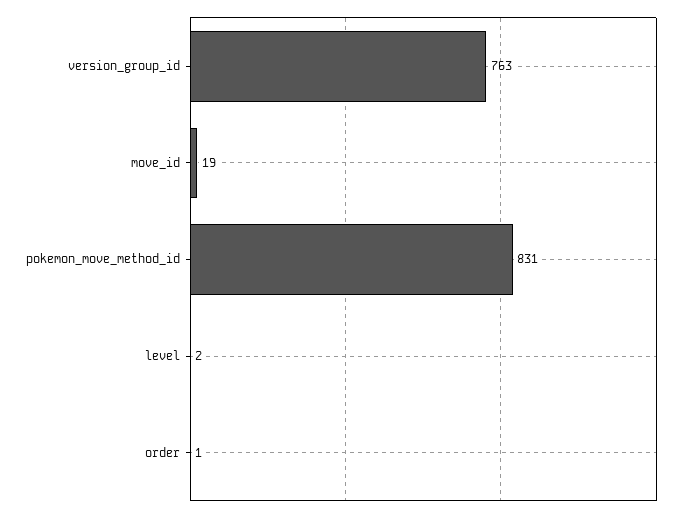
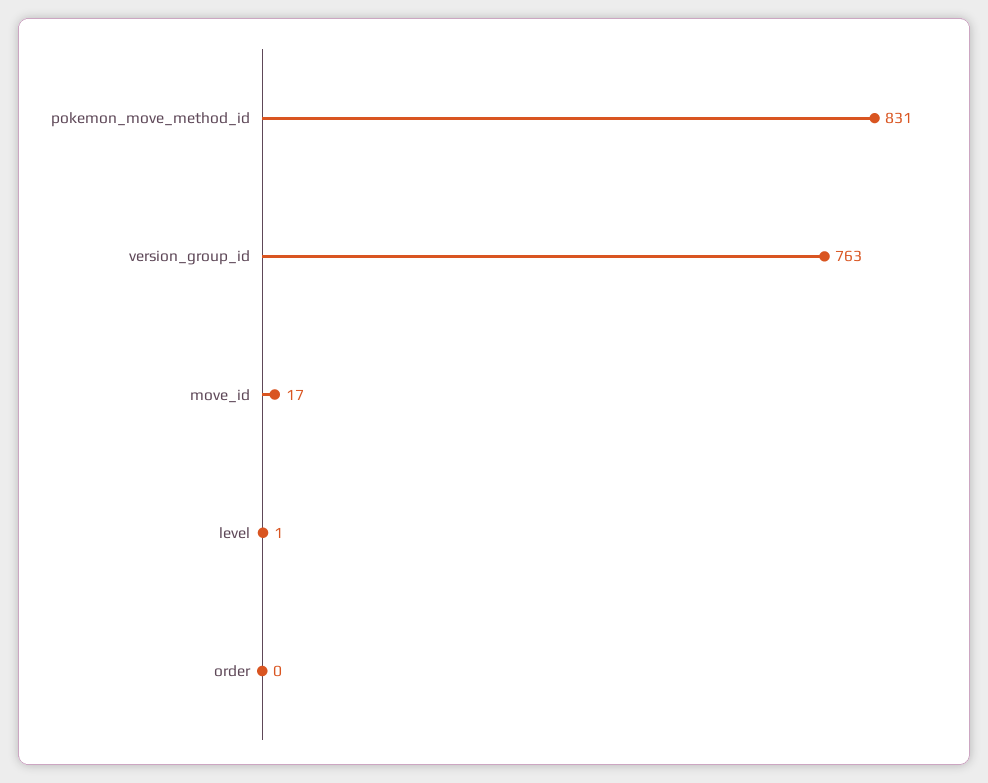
move_id: 19 -> 17
level: 2 -> 1
order: 1 -> 0

